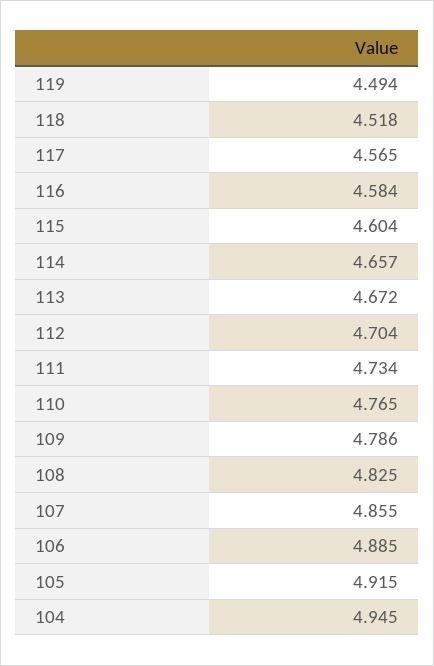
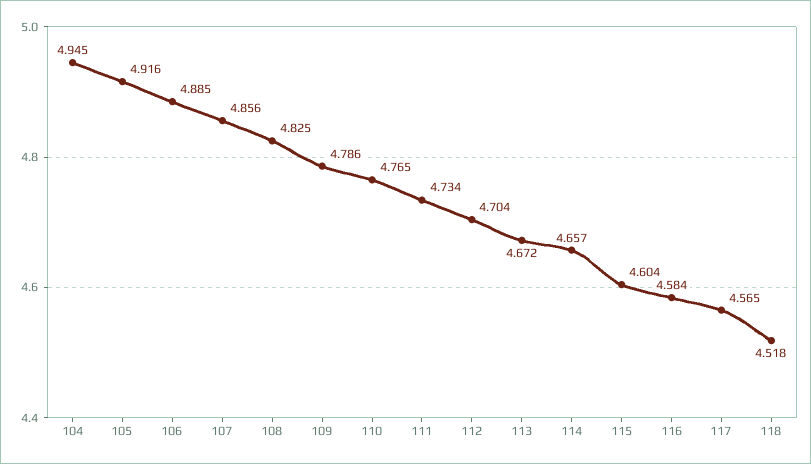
119: 4.494 -> none
107: 4.855 -> 4.856
105: 4.915 -> 4.916

